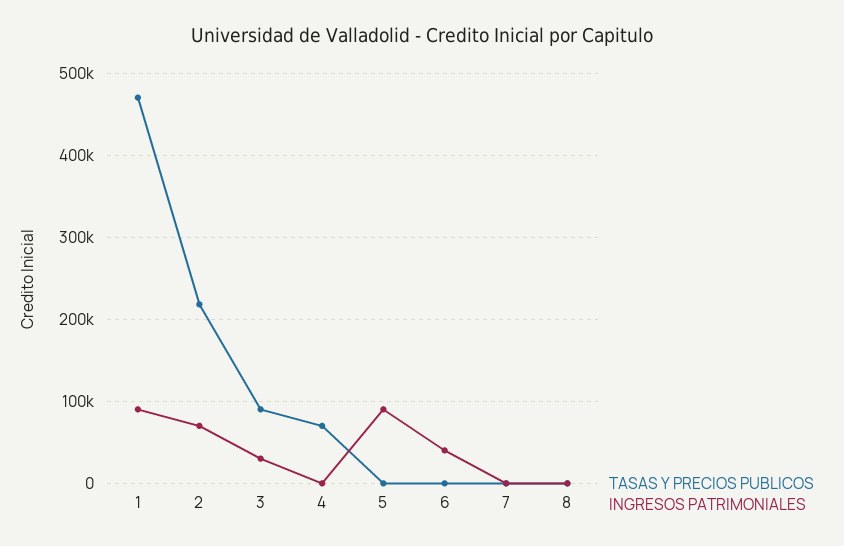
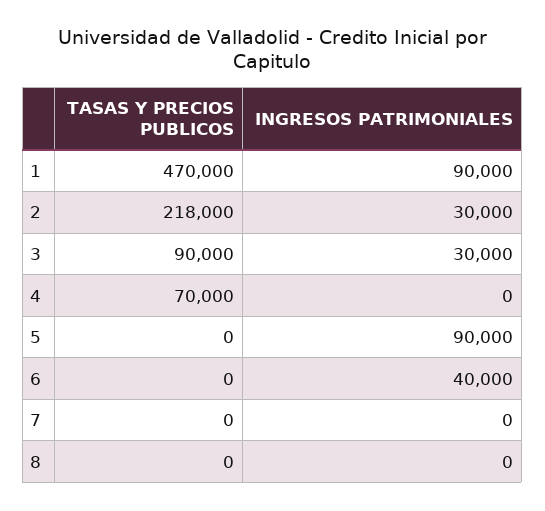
INGRESOS PATRIMONIALES, 2: 70000 -> 30000

